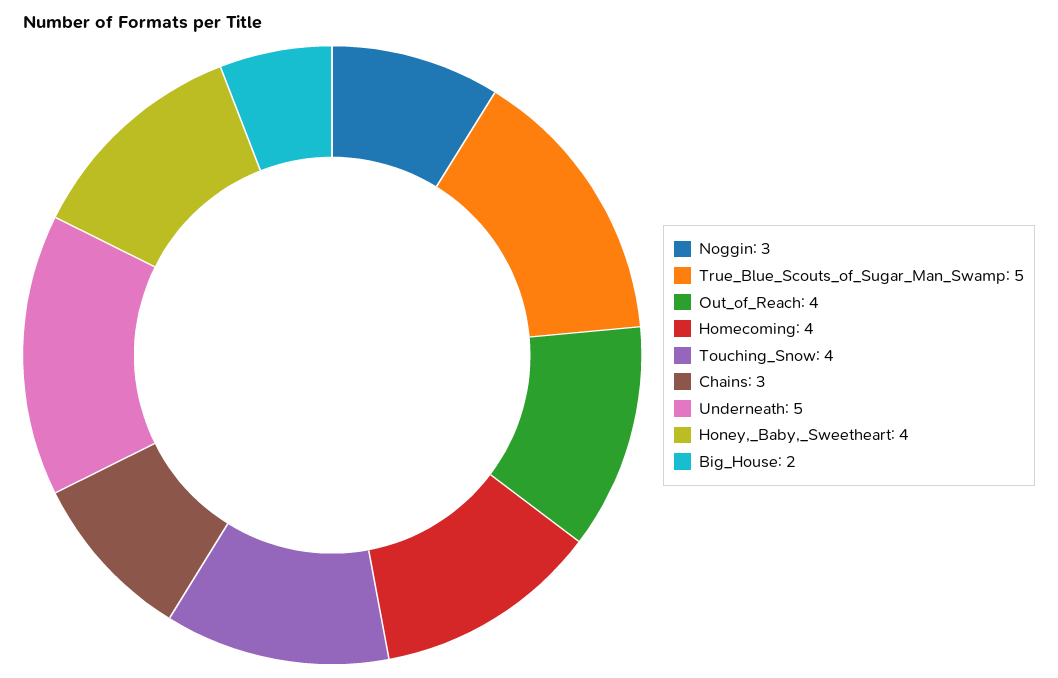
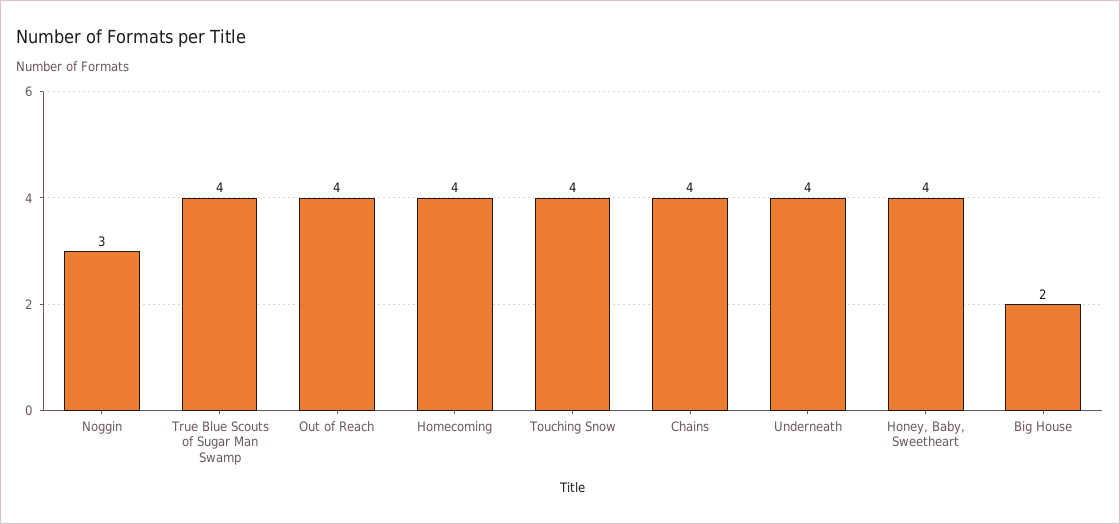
True_Blue_Scouts_of_Sugar_Man_Swamp: 5 -> 4
Chains: 3 -> 4
Underneath: 5 -> 4

